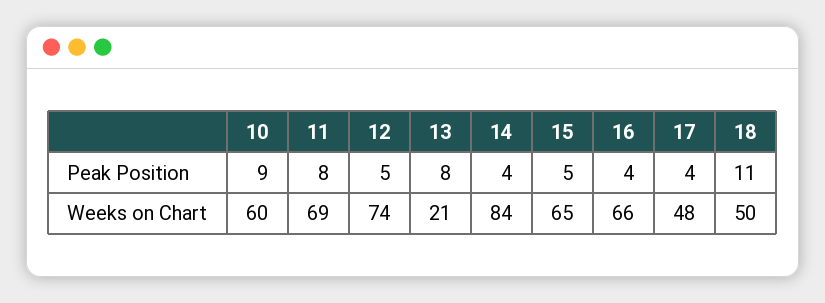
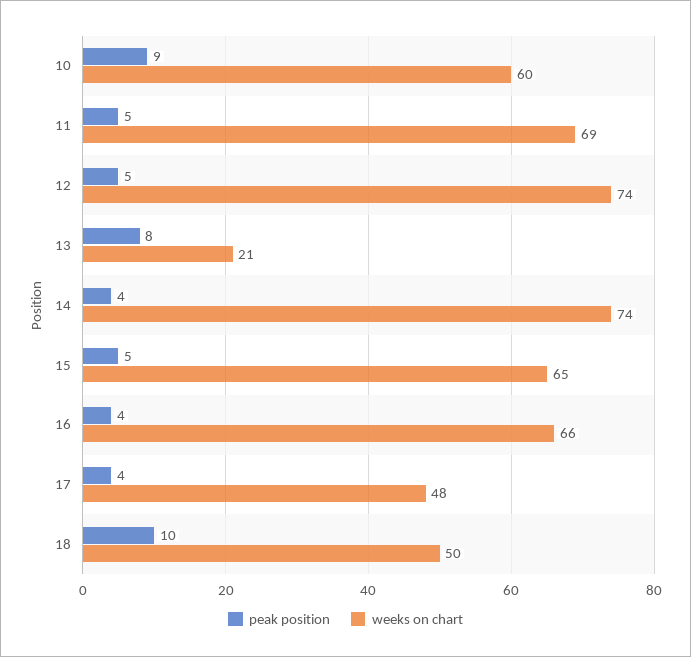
Peak Position, 11: 8 -> 5
Peak Position, 18: 11 -> 10
Weeks on Chart, 14: 84 -> 74

